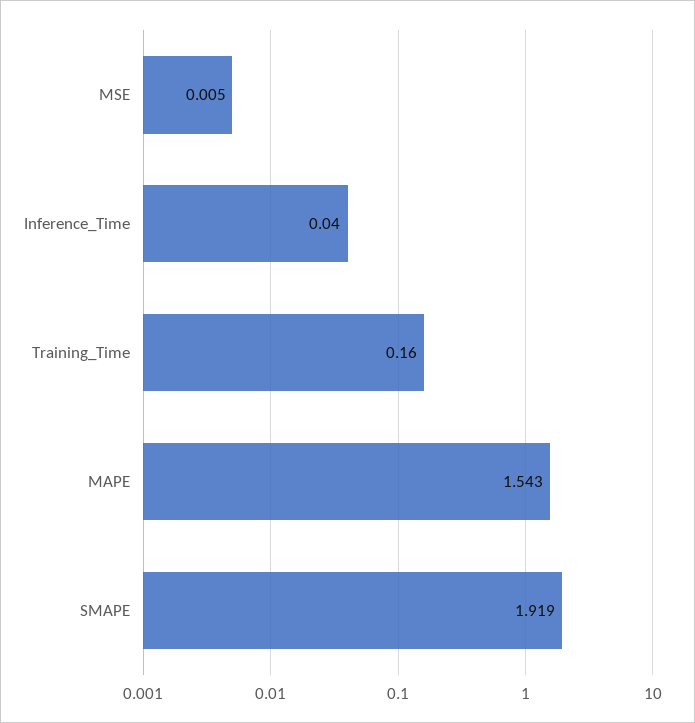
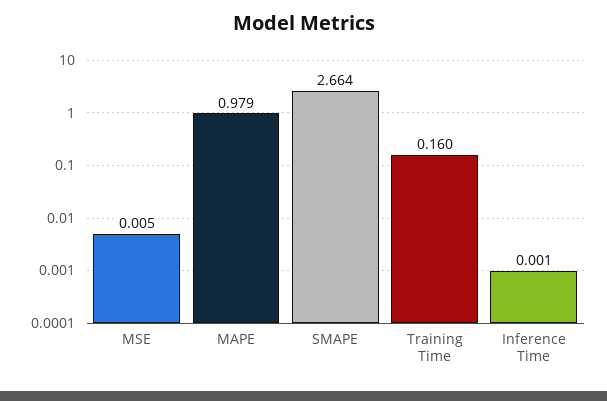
Inference_Time: 0.04 -> 0.001
MAPE: 1.543 -> 0.979
SMAPE: 1.919 -> 2.664

